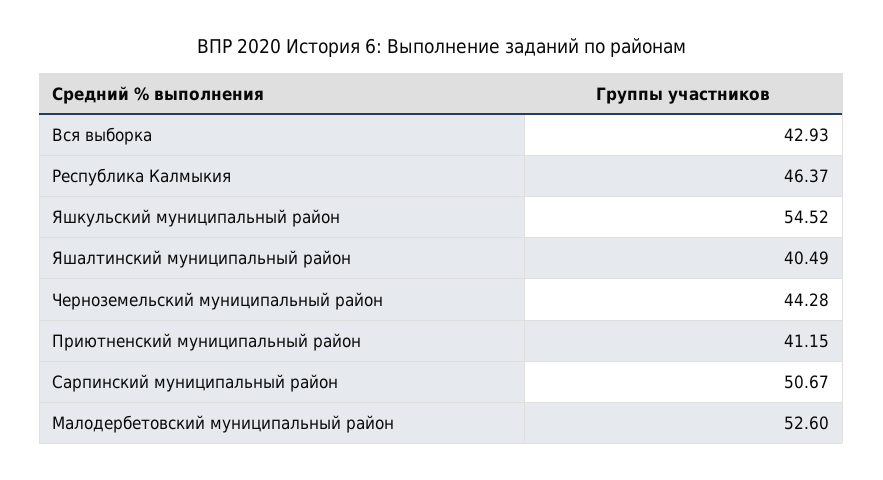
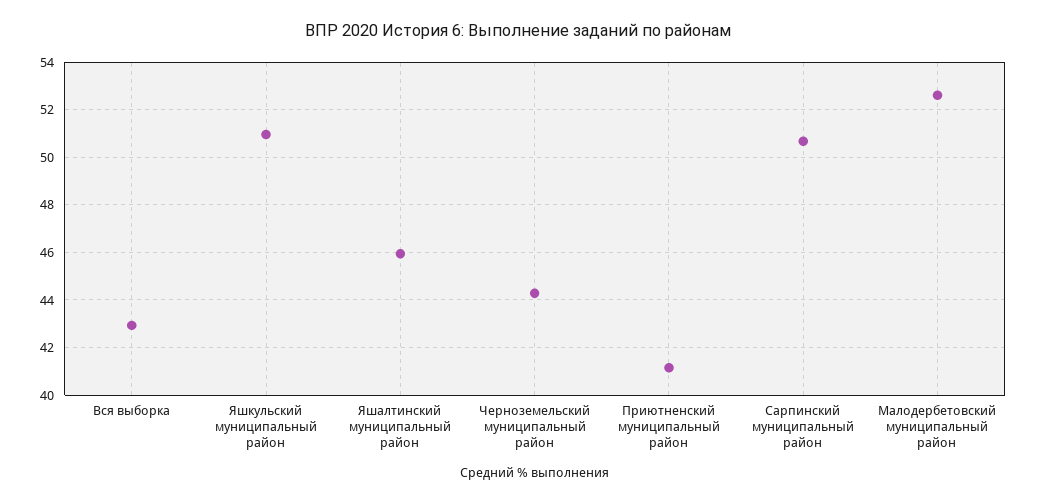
Республика Калмыкия: 46.37 -> none
Яшкульский муниципальный район: 54.52 -> 51
Яшалтинский муниципальный район: 40.49 -> 46

